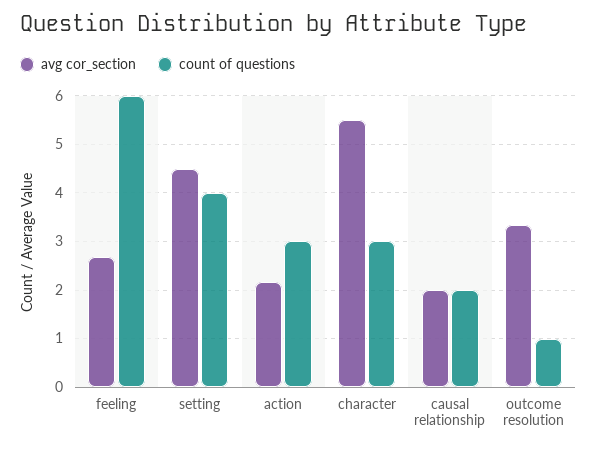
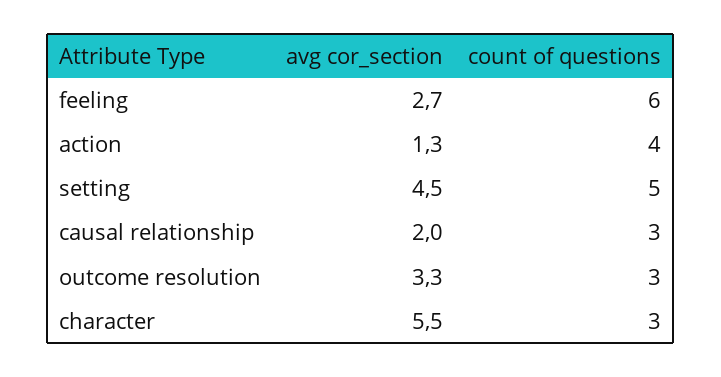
count of questions, setting: 4 -> 5
avg cor_section, action: 2.2 -> 1.3
count of questions, action: 3 -> 4
count of questions, causal relationship: 2 -> 3
count of questions, outcome resolution: 1 -> 3

